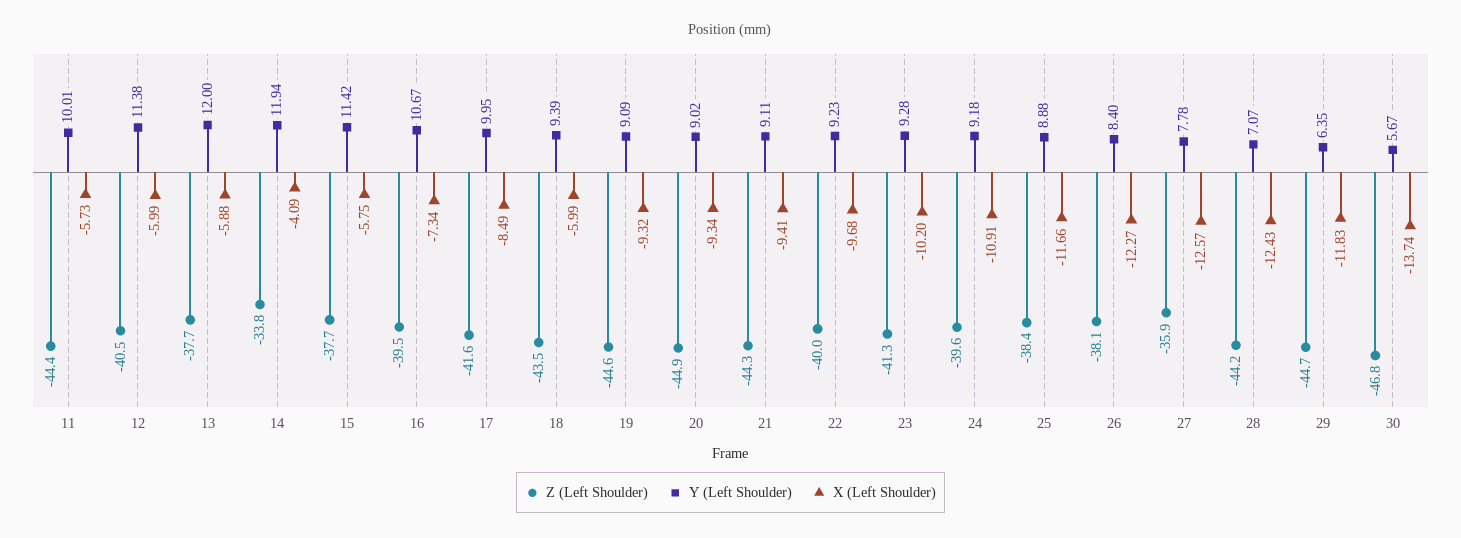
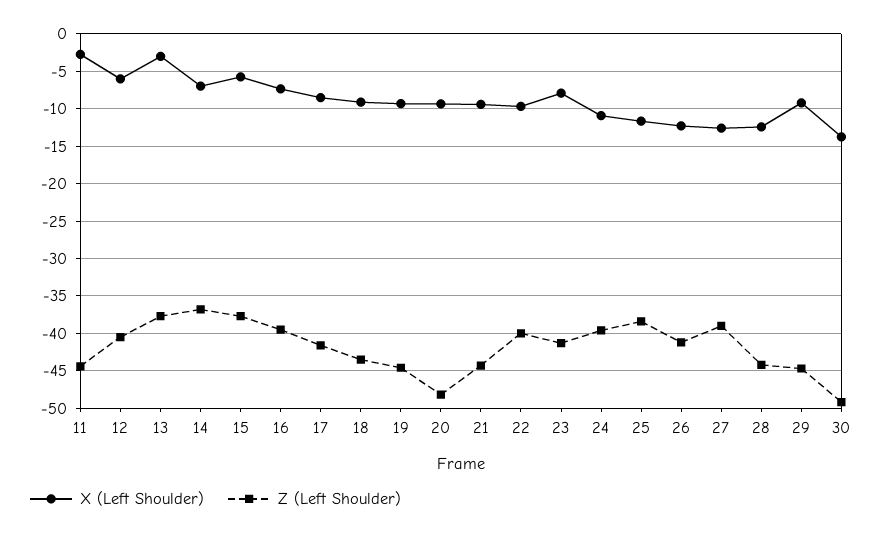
Y (Left Shoulder), 11: 10.01 -> none
X (Left Shoulder), 11: -5.73 -> -3
Y (Left Shoulder), 12: 11.38 -> none
Y (Left Shoulder), 13: 12 -> none
X (Left Shoulder), 13: -5.88 -> -3
Z (Left Shoulder), 14: -33.8 -> -37
Y (Left Shoulder), 14: 11.94 -> none
X (Left Shoulder), 14: -4.09 -> -7
Y (Left Shoulder), 15: 11.42 -> none
Y (Left Shoulder), 16: 10.67 -> none
Y (Left Shoulder), 17: 9.95 -> none
Y (Left Shoulder), 18: 9.39 -> none
X (Left Shoulder), 18: -5.99 -> -9
Y (Left Shoulder), 19: 9.09 -> none
Z (Left Shoulder), 20: -44.9 -> -48
Y (Left Shoulder), 20: 9.02 -> none
Y (Left Shoulder), 21: 9.11 -> none
Y (Left Shoulder), 22: 9.23 -> none
Y (Left Shoulder), 23: 9.28 -> none
X (Left Shoulder), 23: -10.2 -> -8
Y (Left Shoulder), 24: 9.18 -> none
Y (Left Shoulder), 25: 8.88 -> none
Z (Left Shoulder), 26: -38.1 -> -41
Y (Left Shoulder), 26: 8.4 -> none
Z (Left Shoulder), 27: -35.9 -> -39
Y (Left Shoulder), 27: 7.78 -> none
Y (Left Shoulder), 28: 7.07 -> none
Y (Left Shoulder), 29: 6.35 -> none
X (Left Shoulder), 29: -11.83 -> -9
Z (Left Shoulder), 30: -46.8 -> -49
Y (Left Shoulder), 30: 5.67 -> none

